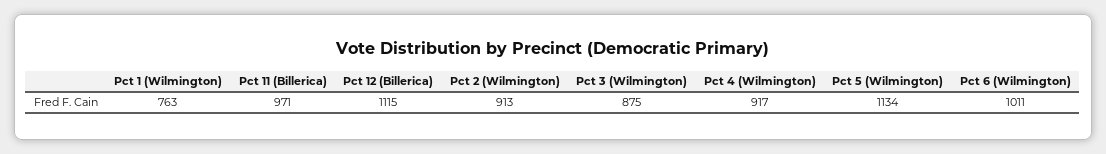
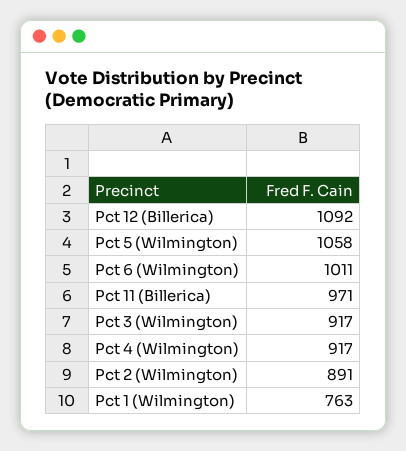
Pct 12 (Billerica): 1115 -> 1092
Pct 2 (Wilmington): 913 -> 891
Pct 3 (Wilmington): 875 -> 917
Pct 5 (Wilmington): 1134 -> 1058

